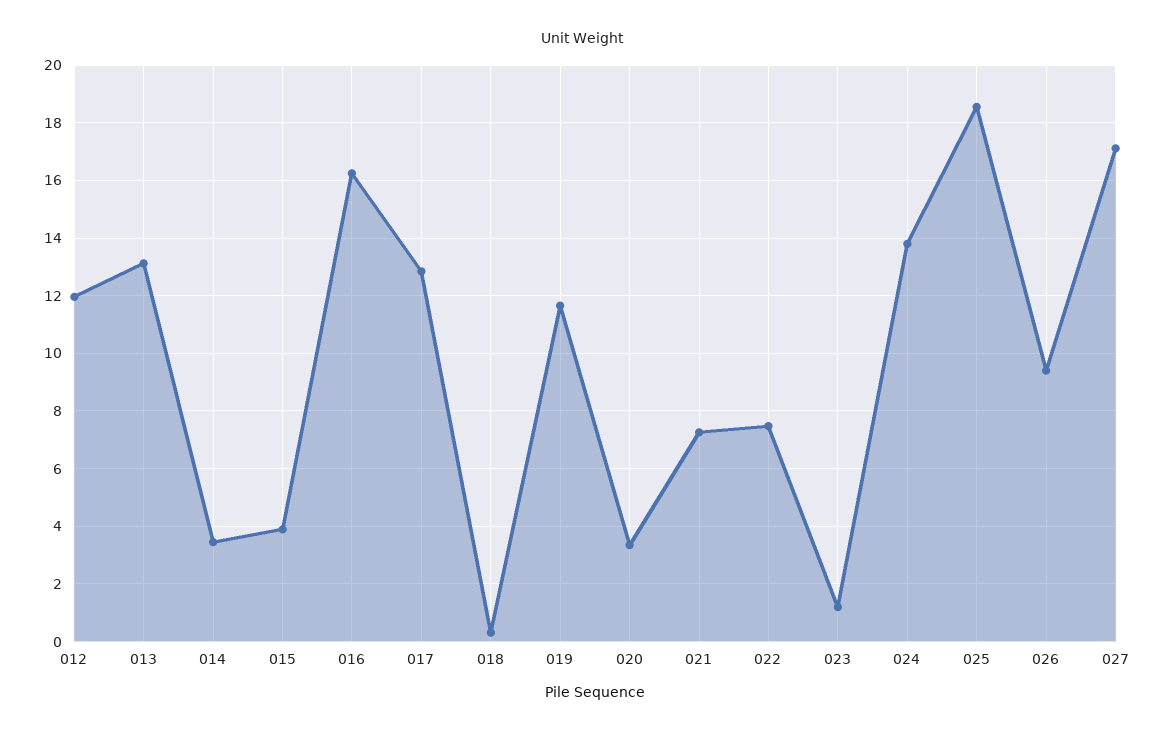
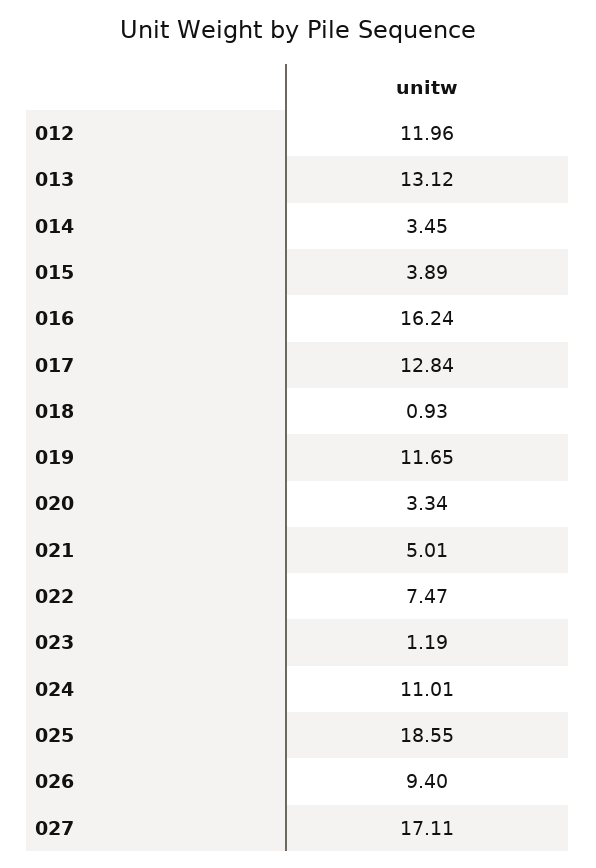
018: 0.25 -> 0.93
021: 7.25 -> 5.01
024: 13.75 -> 11.01

